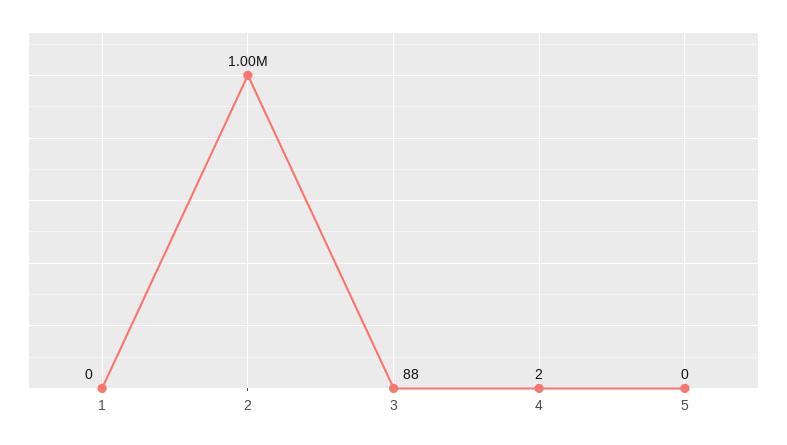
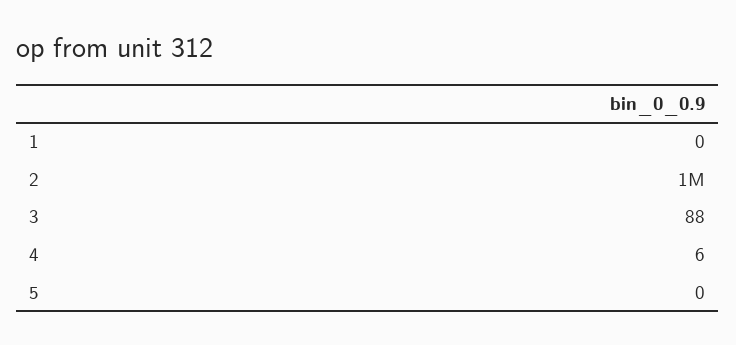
4: 2 -> 6

